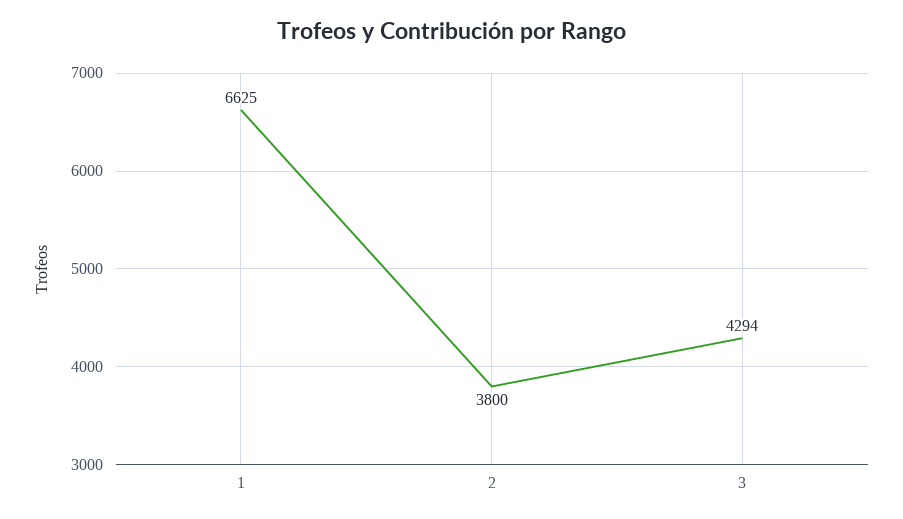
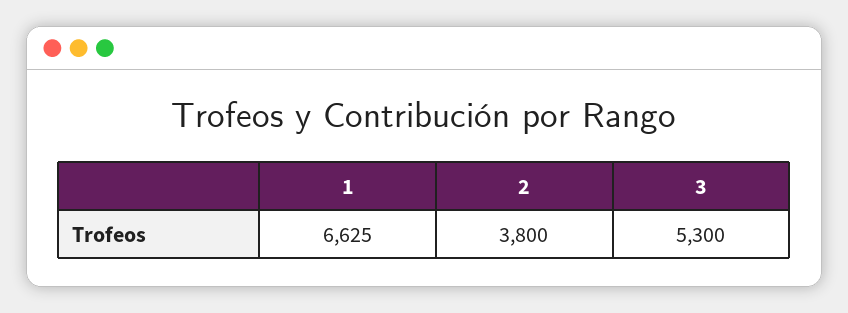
3: 4294 -> 5300

